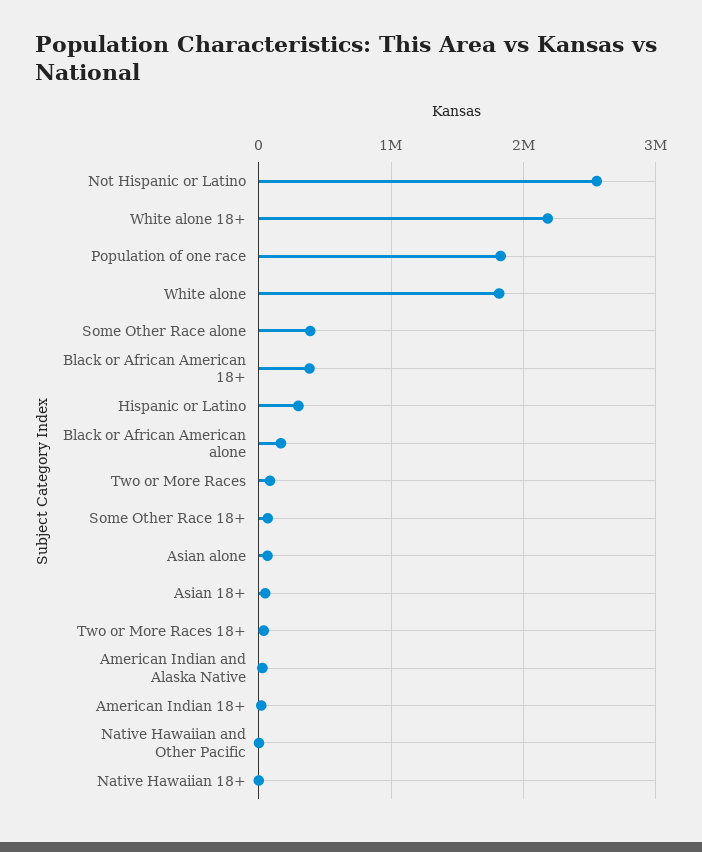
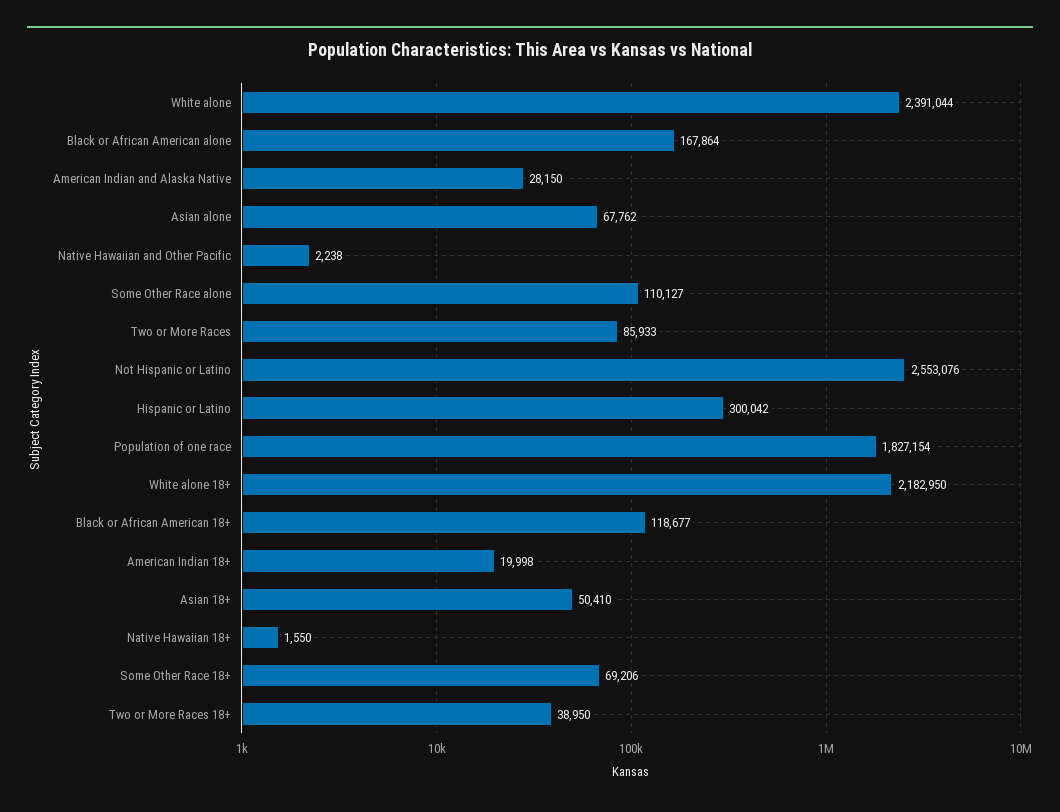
White alone: 1800000 -> 2391044
Some Other Race alone: 400000 -> 110127
Black or African American 18+: 400000 -> 118677

